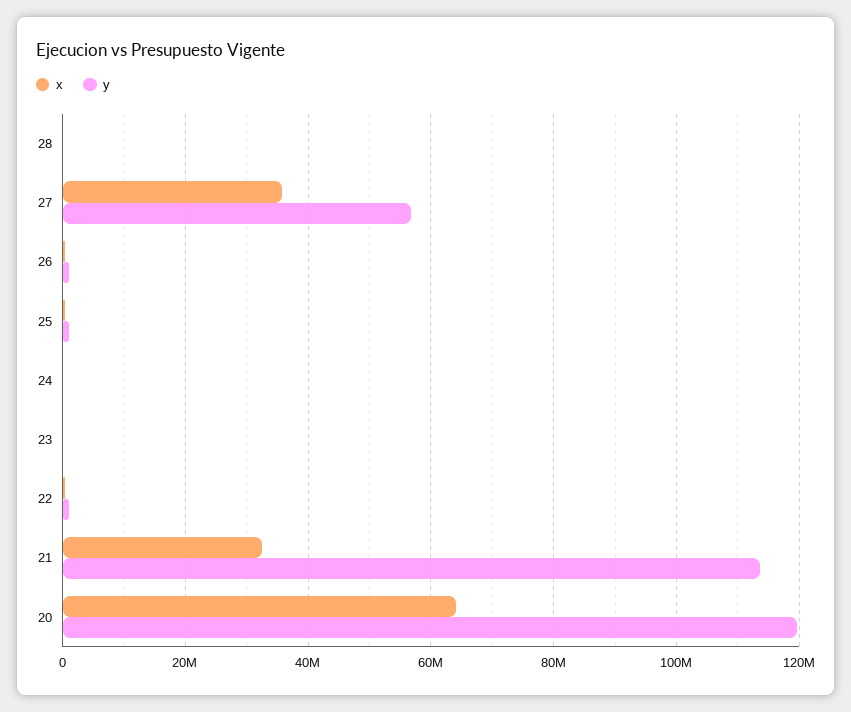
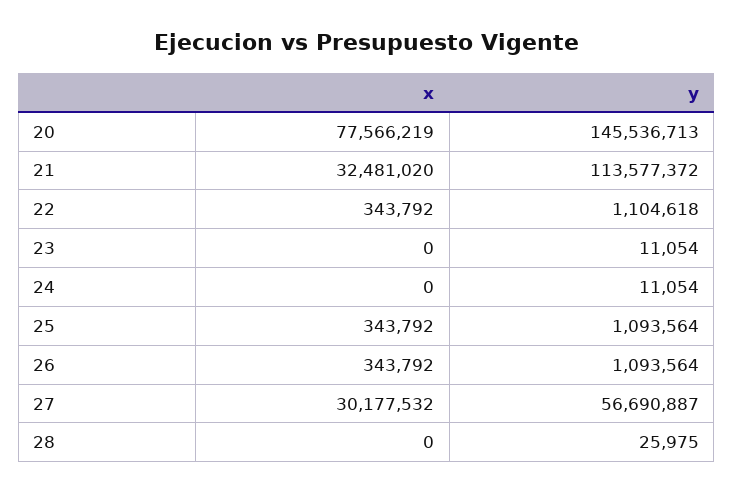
x, 27: 36000000 -> 30177532
x, 20: 64000000 -> 77566219
y, 20: 120000000 -> 145536713

